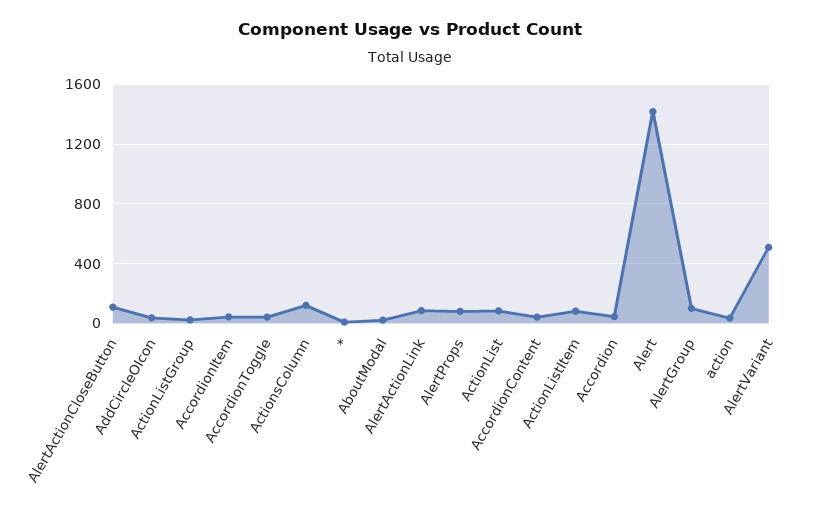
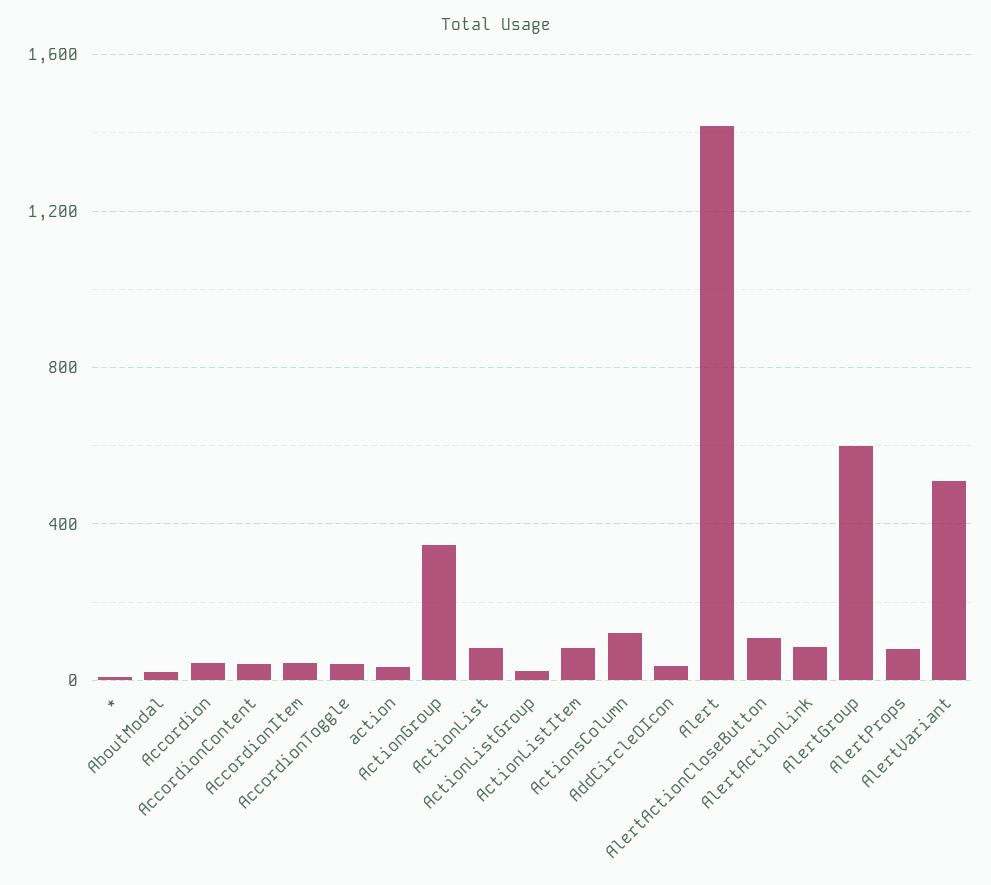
AlertGroup: 100 -> 600
ActionGroup: none -> 350

